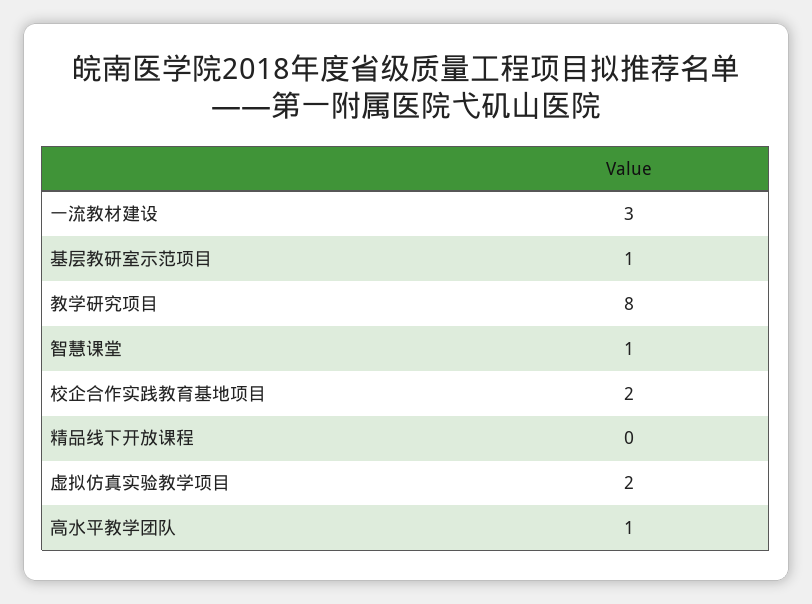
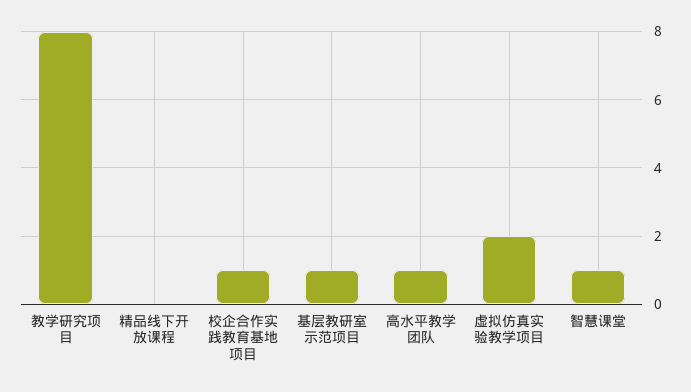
一流教材建设: 3 -> none
校企合作实践教育基地项目: 2 -> 1

